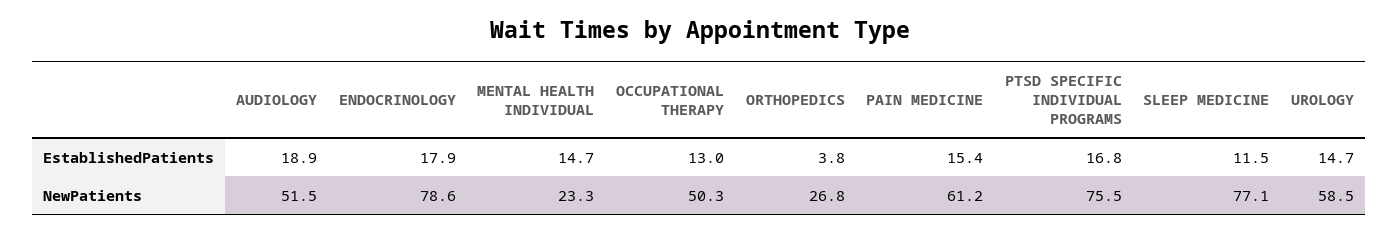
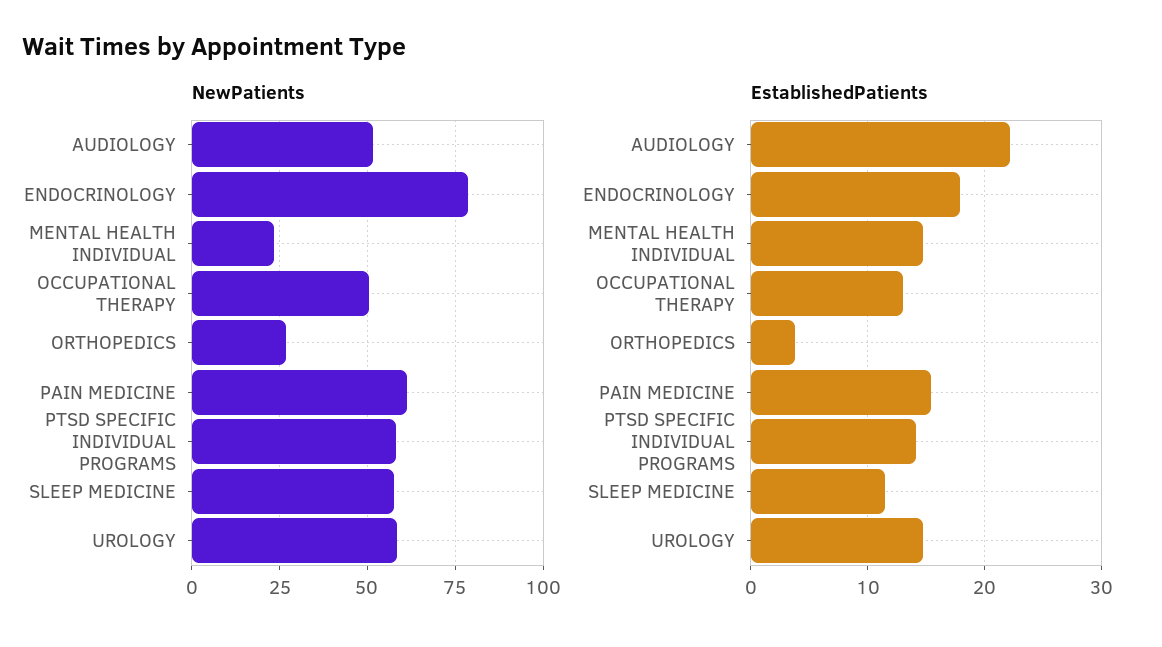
EstablishedPatients, AUDIOLOGY: 18.9 -> 22
EstablishedPatients, PTSD SPECIFIC INDIVIDUAL PROGRAMS: 16.8 -> 14
NewPatients, PTSD SPECIFIC INDIVIDUAL PROGRAMS: 75.5 -> 57.5
NewPatients, SLEEP MEDICINE: 77.1 -> 57.5

